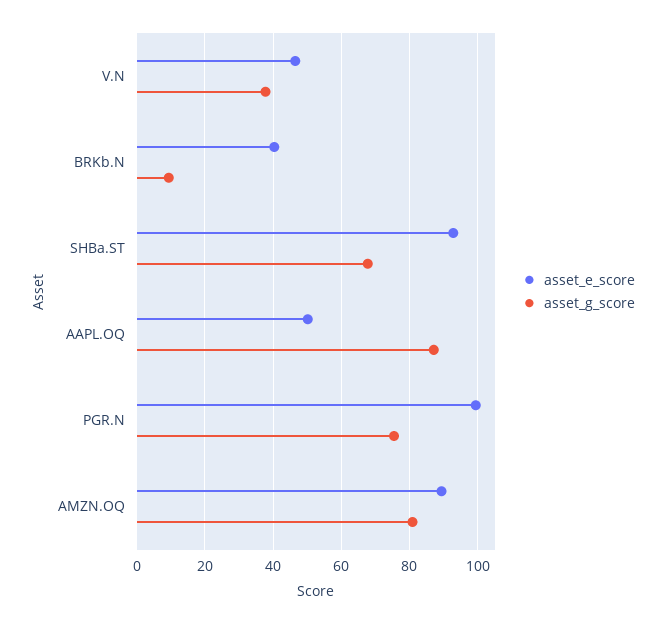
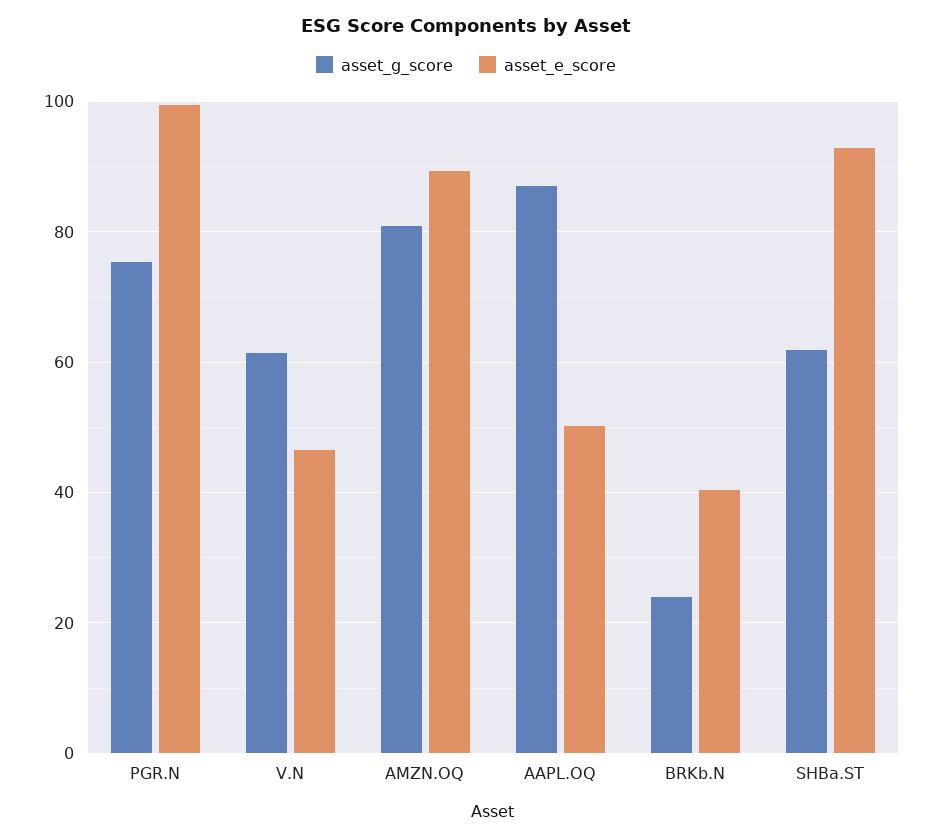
asset_g_score, V.N: 38 -> 62
asset_g_score, BRKb.N: 10 -> 24
asset_g_score, SHBa.ST: 68 -> 62

